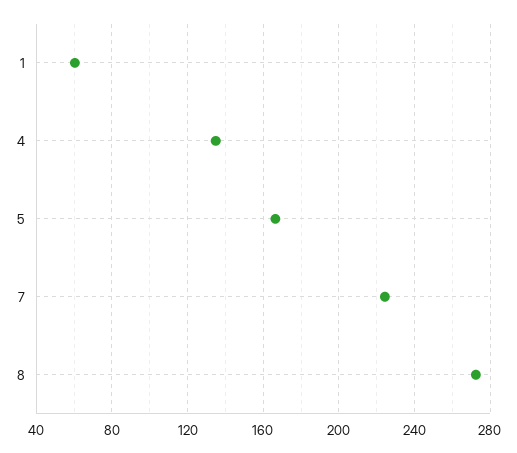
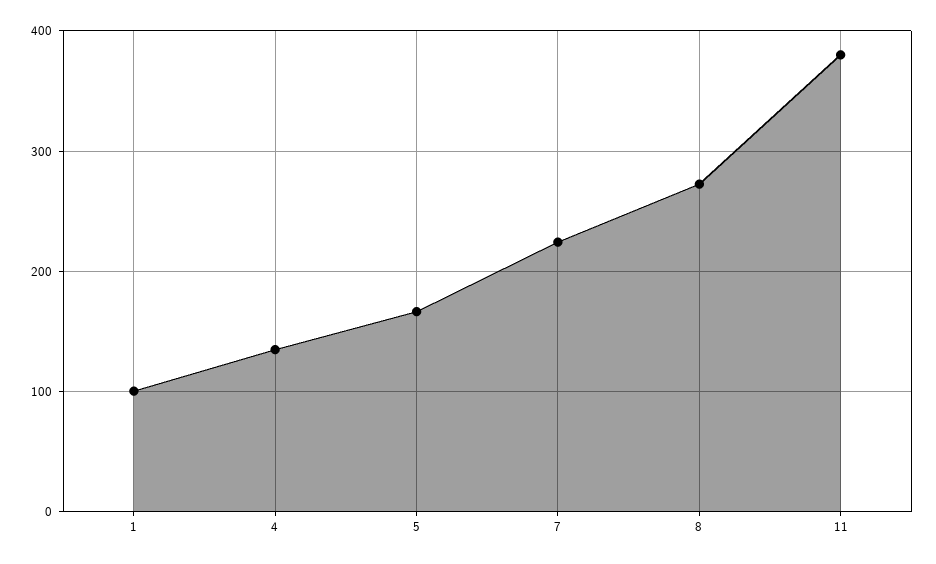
1: 60 -> 100
11: none -> 380

